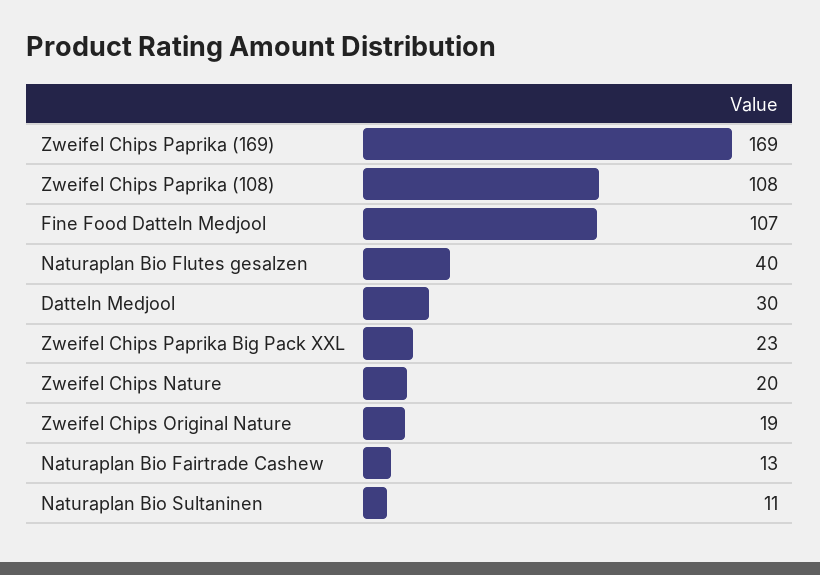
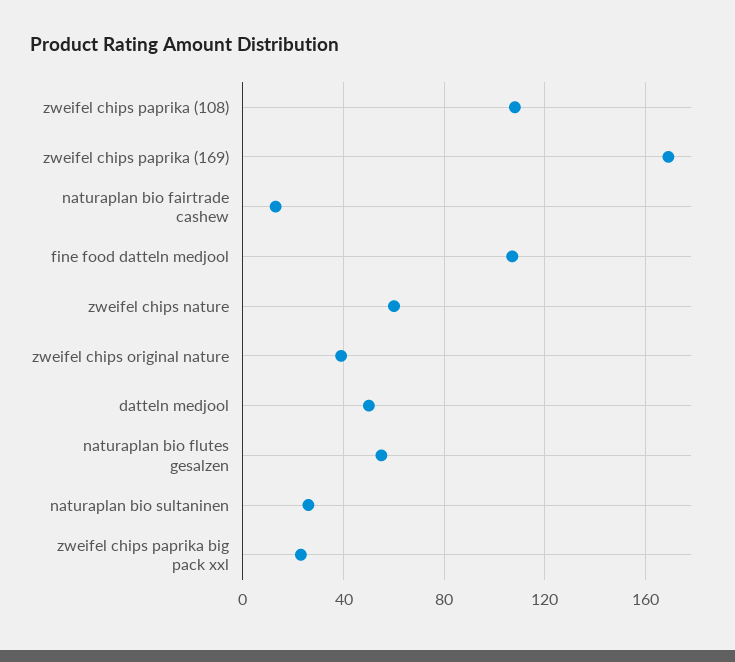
Naturaplan Bio Flutes gesalzen: 40 -> 55
Datteln Medjool: 30 -> 50
Zweifel Chips Nature: 20 -> 60
Zweifel Chips Original Nature: 19 -> 40
Naturaplan Bio Sultaninen: 11 -> 25

